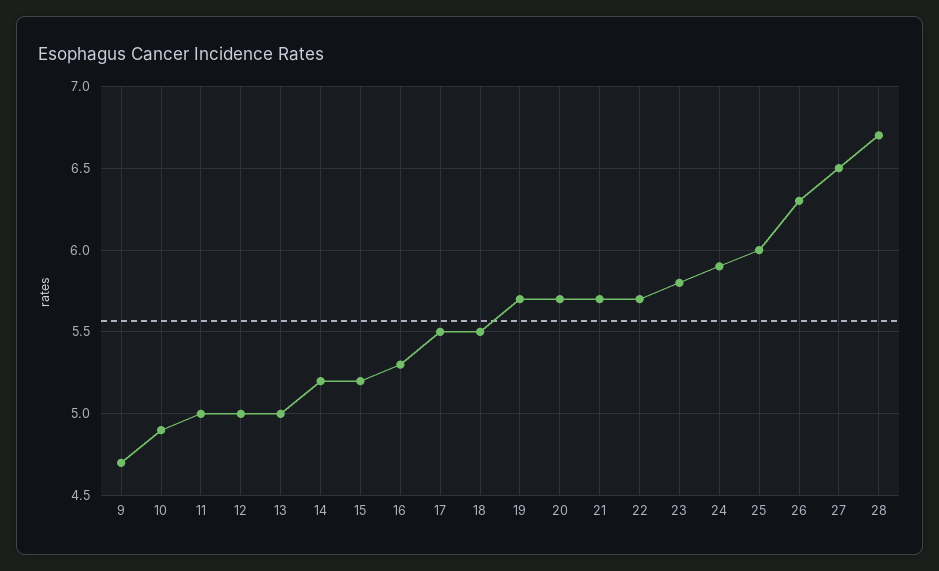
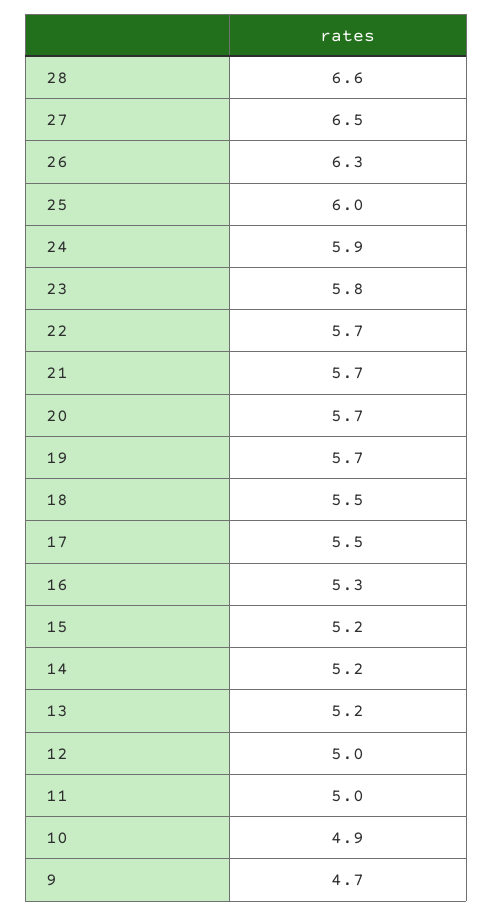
13: 5 -> 5.2
28: 6.7 -> 6.6

